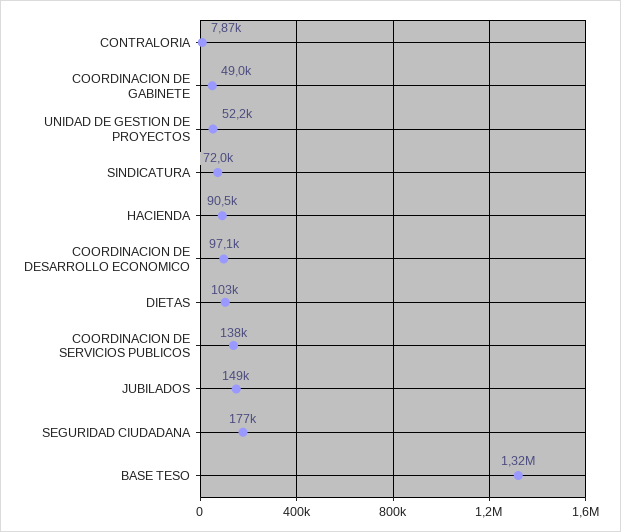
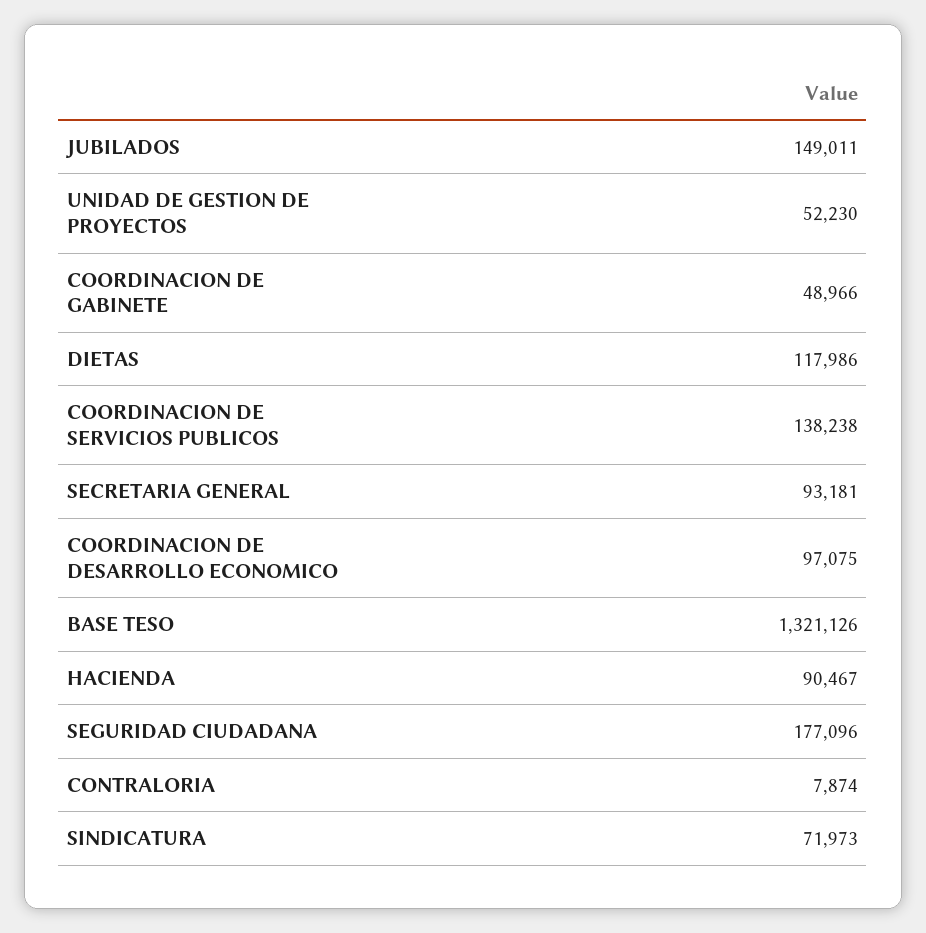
DIETAS: 103000 -> 117986
SECRETARIA GENERAL: none -> 93181

